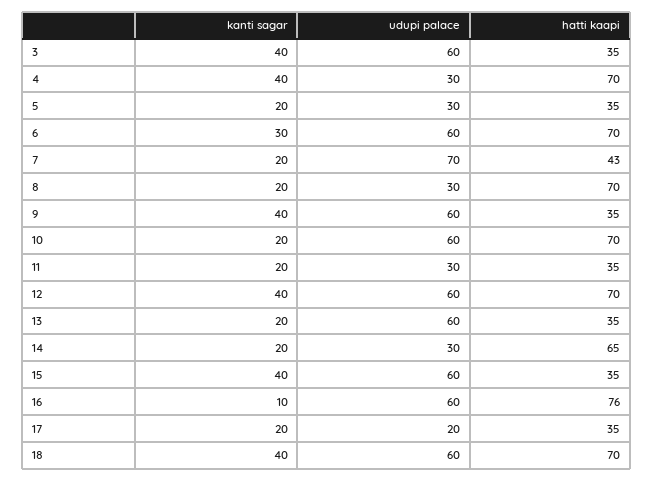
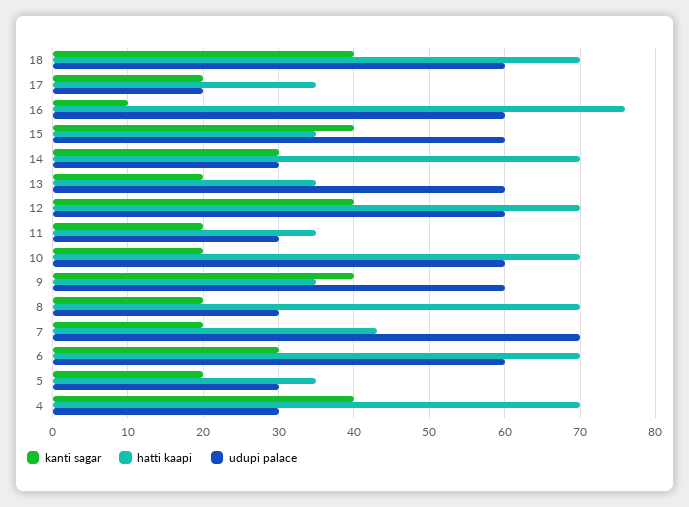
kanti sagar, 3: 40 -> none
udupi palace, 3: 60 -> none
hatti kaapi, 3: 35 -> none
kanti sagar, 14: 20 -> 30
hatti kaapi, 14: 65 -> 70

